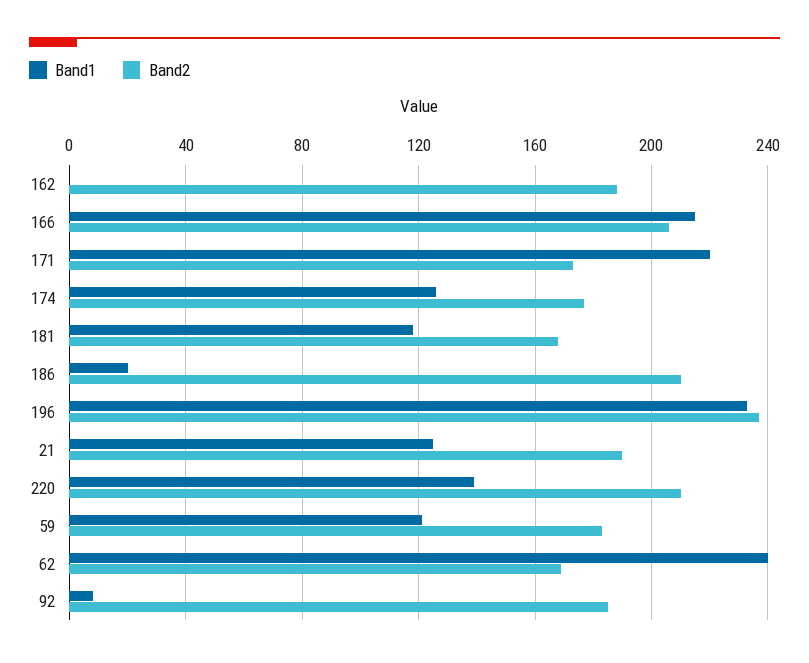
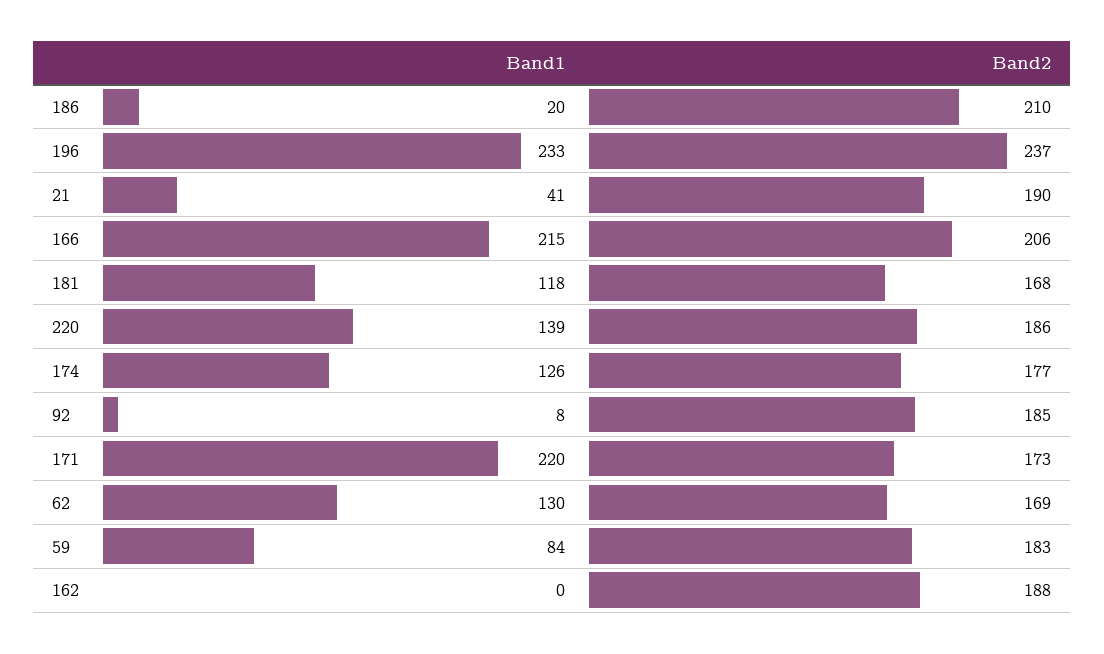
Band1, 21: 125 -> 41
Band2, 220: 210 -> 186
Band1, 59: 120 -> 84
Band1, 62: 240 -> 130

